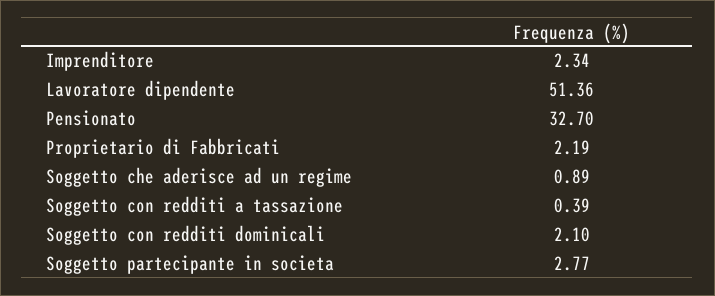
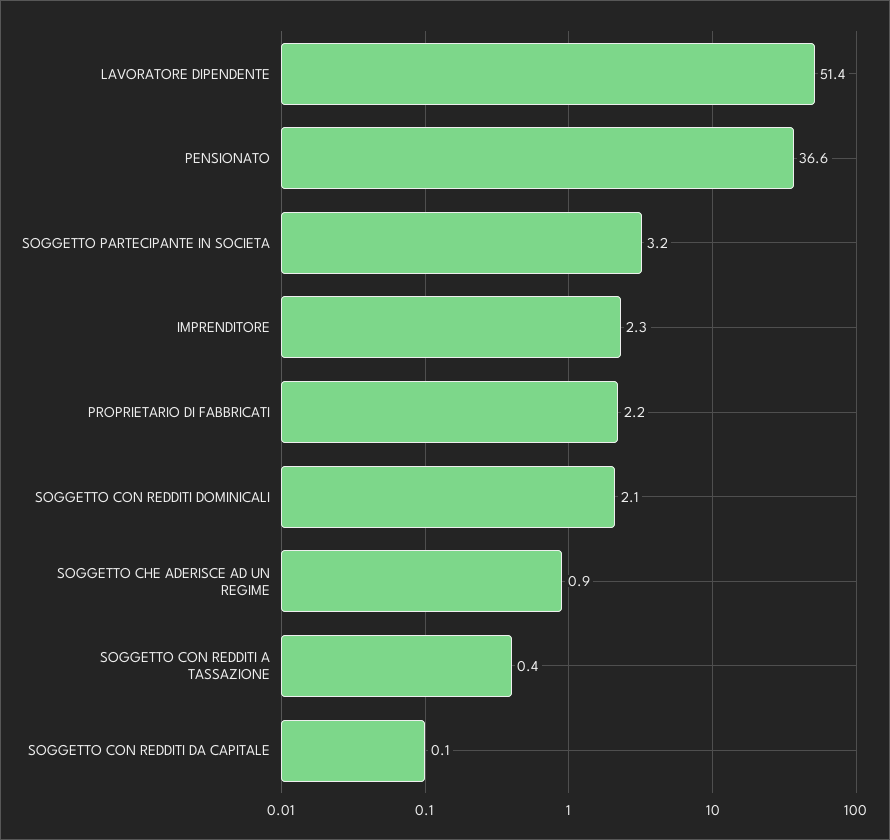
Pensionato: 32.7 -> 36.6
Soggetto partecipante in societa: 2.77 -> 3.2
SOGGETTO CON REDDITI DA CAPITALE: none -> 0.1

